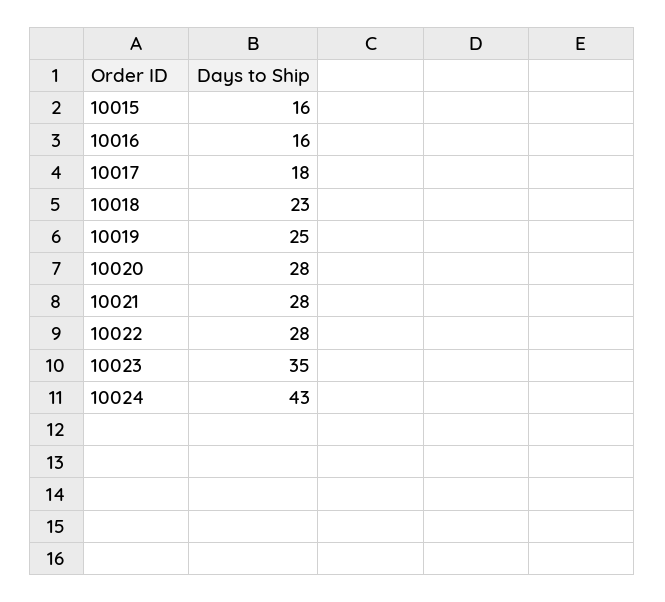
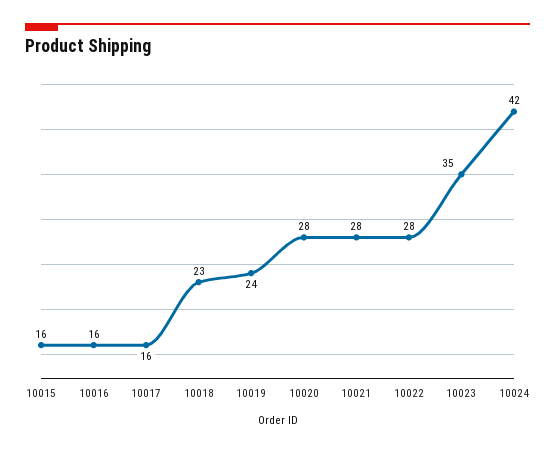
10017: 18 -> 16
10019: 25 -> 24
10024: 43 -> 42

